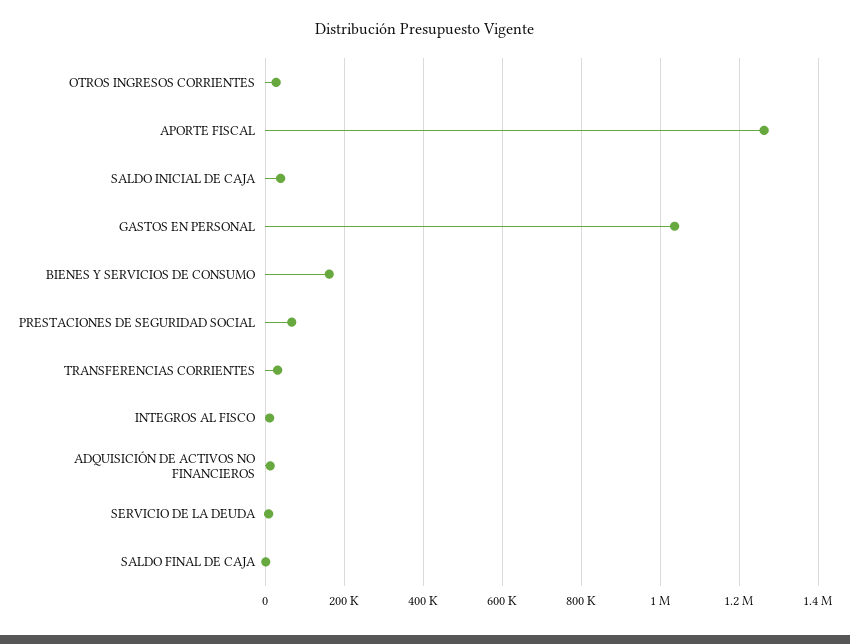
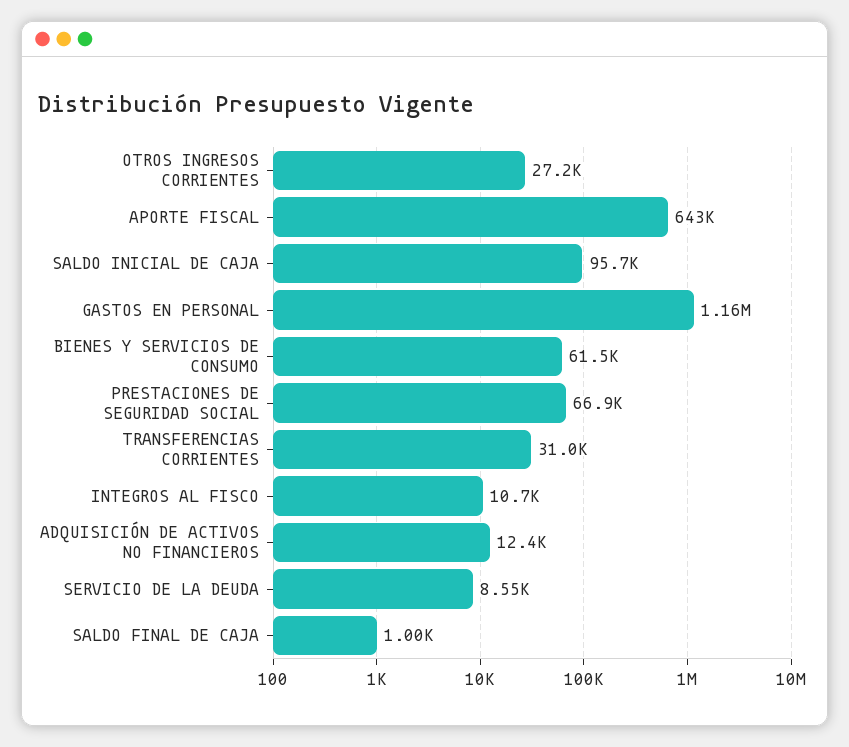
APORTE FISCAL: 1260000 -> 643000
SALDO INICIAL DE CAJA: 40000 -> 95700
GASTOS EN PERSONAL: 1040000 -> 1160000
BIENES Y SERVICIOS DE CONSUMO: 160000 -> 61500

